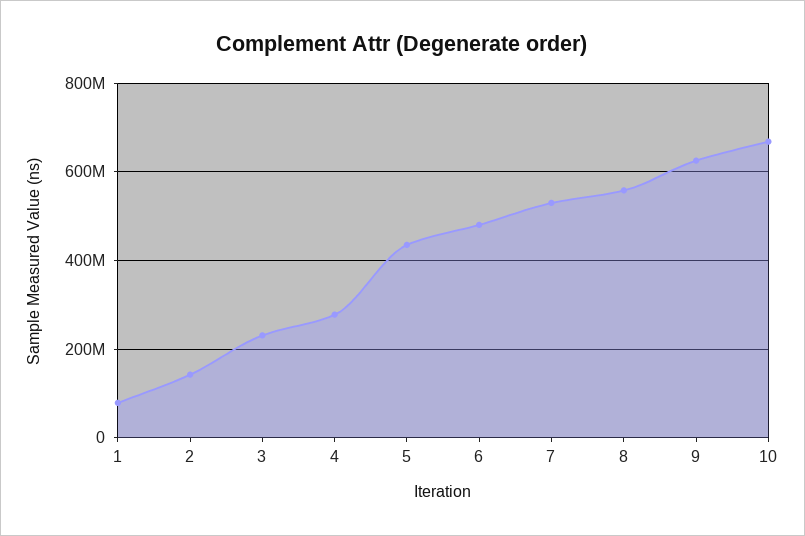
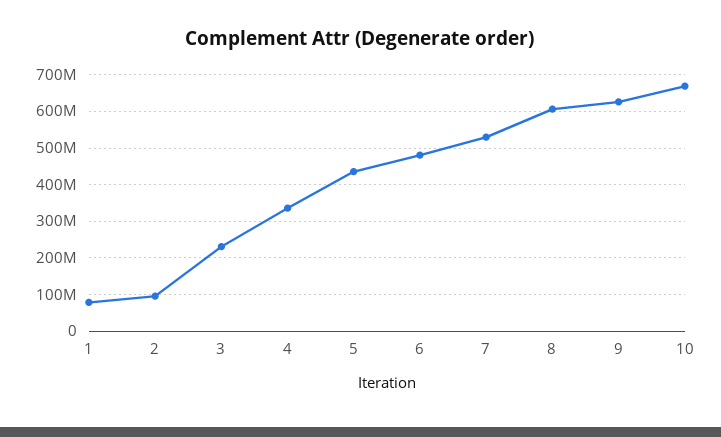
2: 140000000 -> 100000000
4: 280000000 -> 340000000
8: 560000000 -> 600000000

